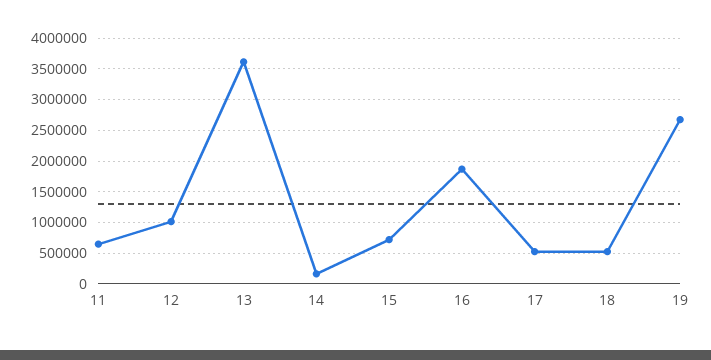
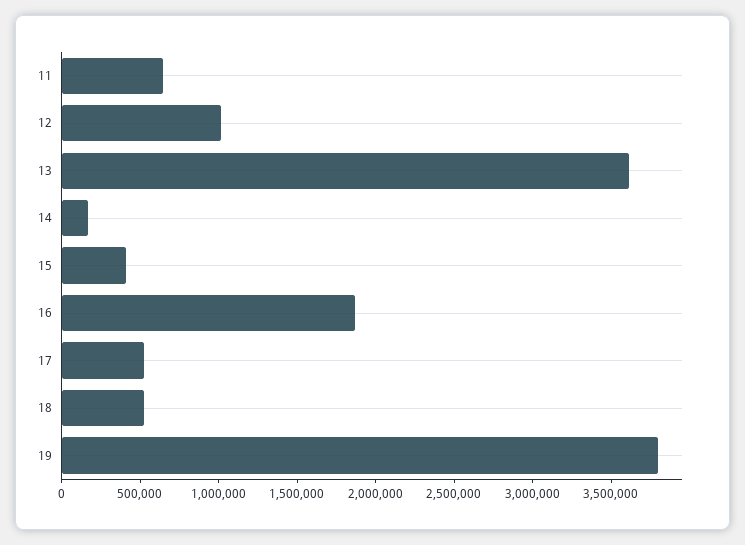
15: 700000 -> 400000
19: 2700000 -> 3800000

